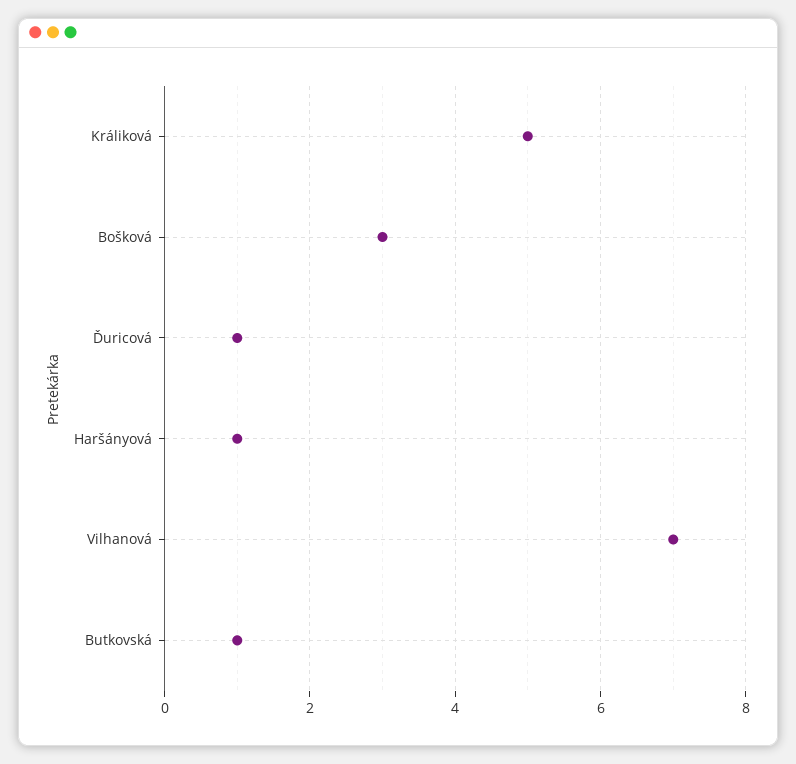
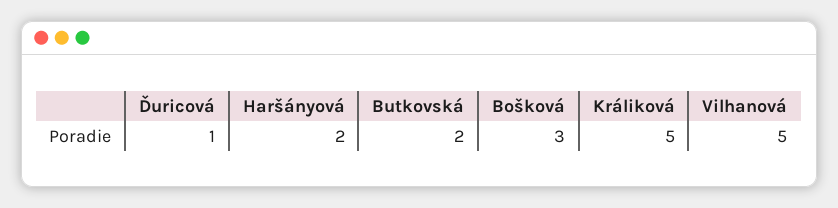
Haršányová: 1 -> 2
Vilhanová: 7 -> 5
Butkovská: 1 -> 2

